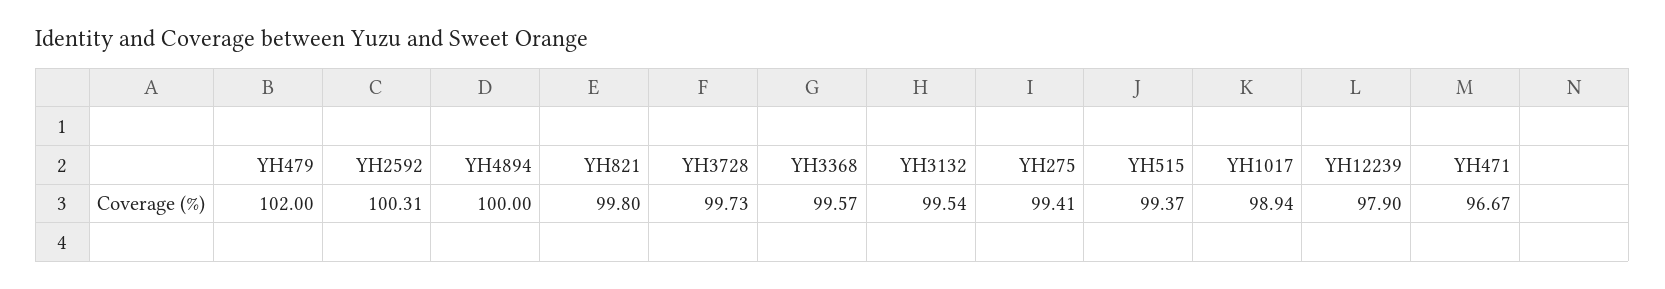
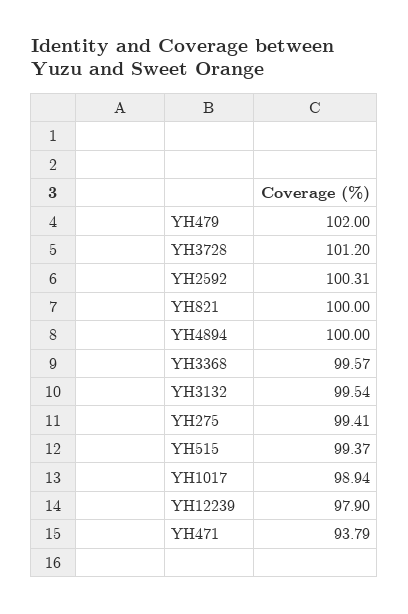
YH821: 99.8 -> 100
YH3728: 99.73 -> 101.2
YH471: 96.67 -> 93.79

